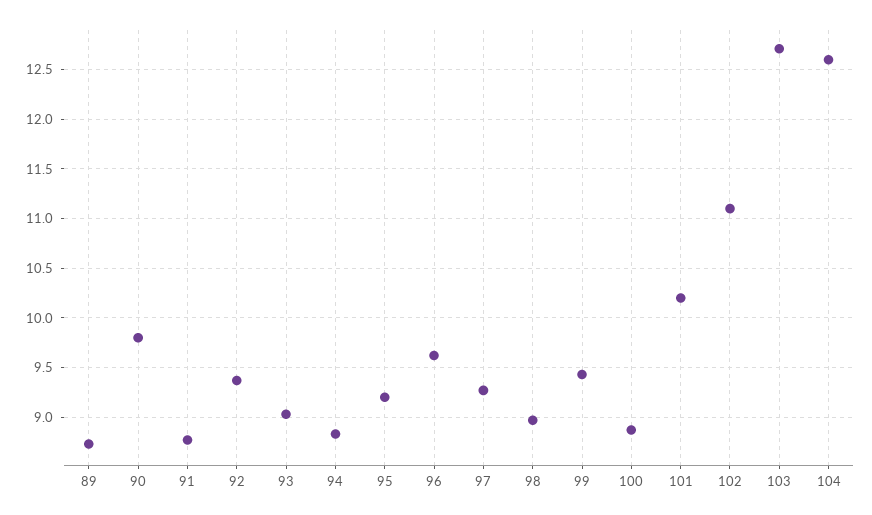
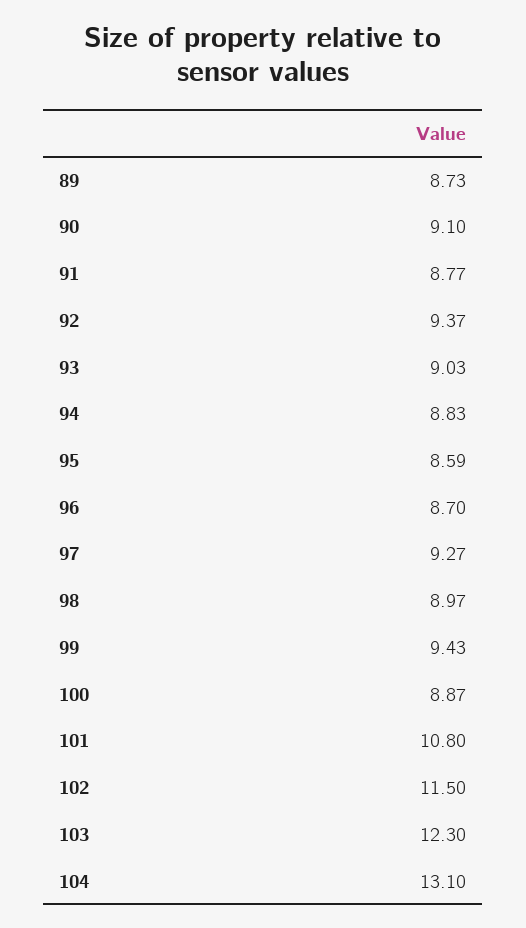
90: 9.8 -> 9.1
95: 9.2 -> 8.59
96: 9.6 -> 8.7
101: 10.2 -> 10.8
102: 11.1 -> 11.5
103: 12.7 -> 12.3
104: 12.6 -> 13.1

